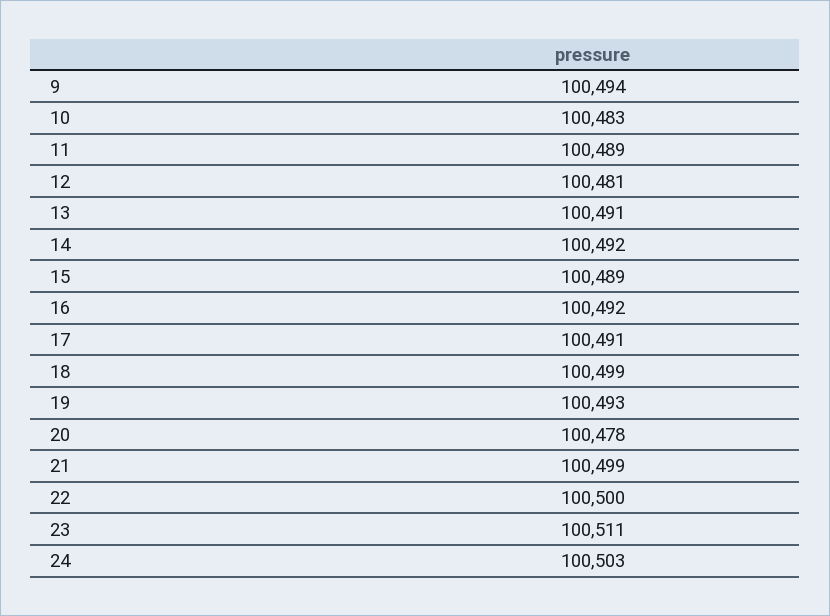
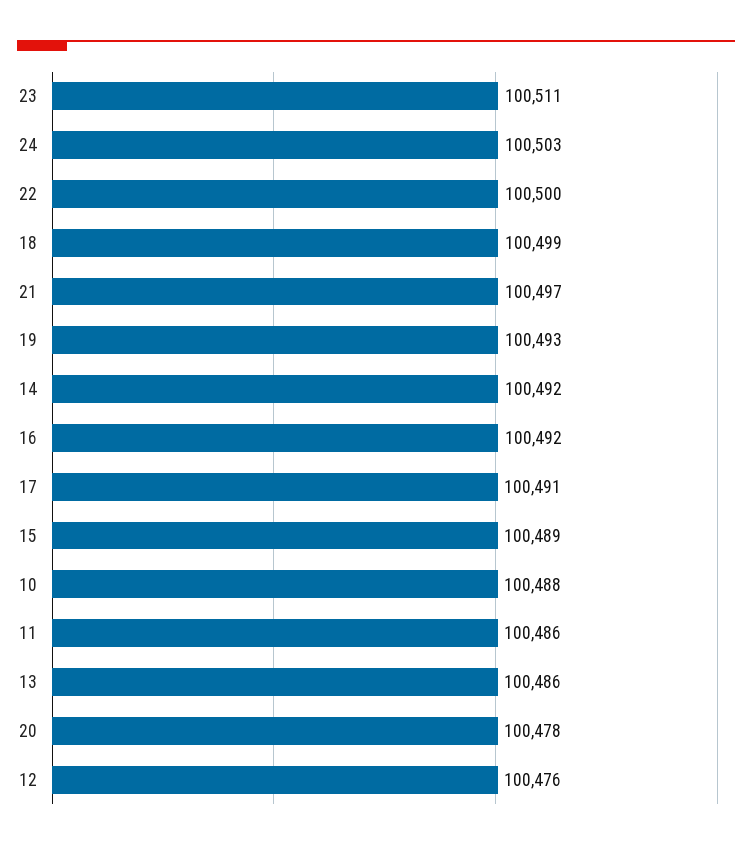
9: 100494 -> none
10: 100483 -> 100488
11: 100489 -> 100486
12: 100481 -> 100476
13: 100491 -> 100486
21: 100499 -> 100497

